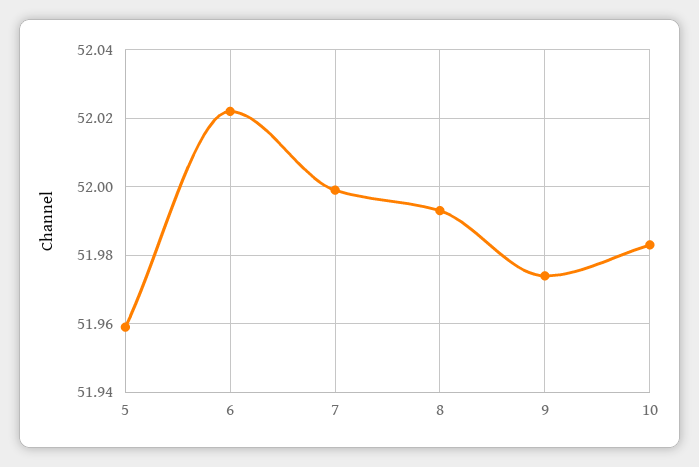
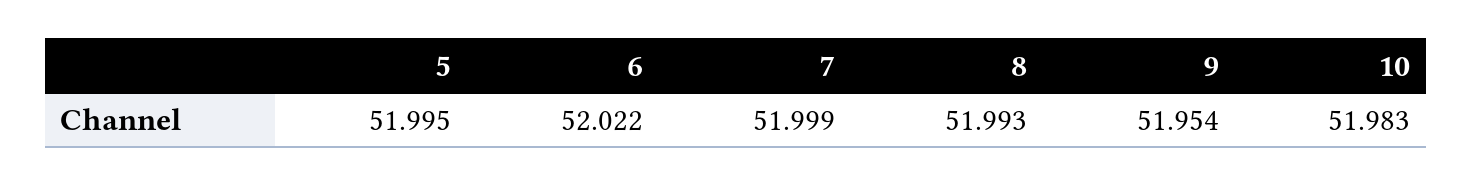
5: 51.96 -> 51.995
9: 51.975 -> 51.954

